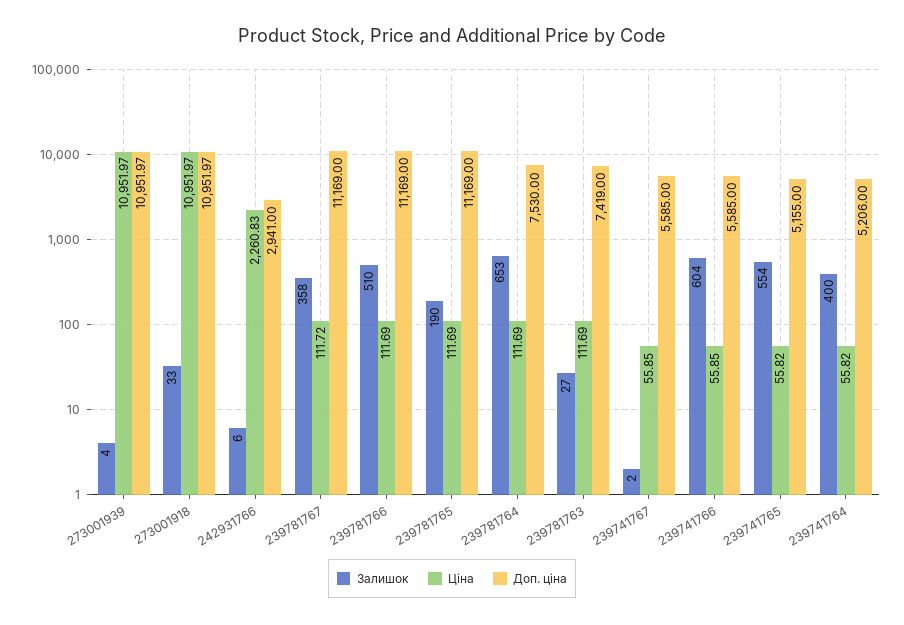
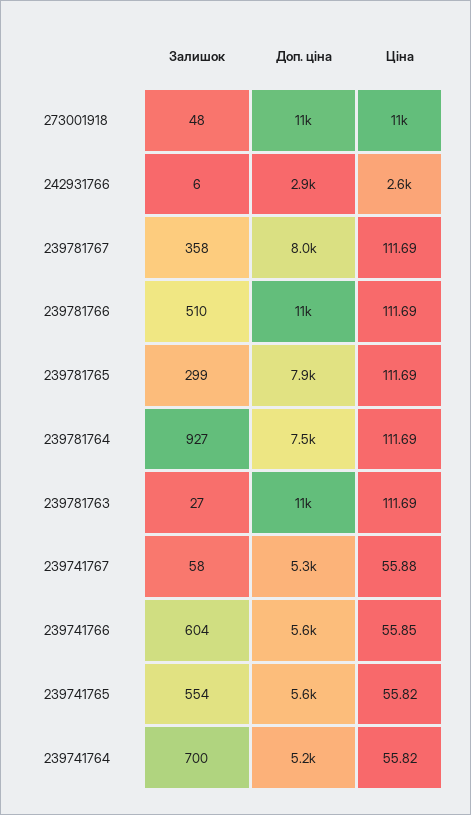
Залишок, 273001939: 4 -> none
Ціна, 273001939: 10951.97 -> none
Доп. ціна, 273001939: 10951.97 -> none
Залишок, 273001918: 33 -> 48
Ціна, 242931766: 2260.83 -> 2600
Ціна, 239781767: 111.72 -> 111.69
Доп. ціна, 239781767: 11169 -> 8000
Залишок, 239781765: 190 -> 299
Доп. ціна, 239781765: 11169 -> 7900
Залишок, 239781764: 653 -> 927
Доп. ціна, 239781763: 7419 -> 11000
Залишок, 239741767: 2 -> 58
Ціна, 239741767: 55.85 -> 55.88
Доп. ціна, 239741767: 5585 -> 5300
Доп. ціна, 239741765: 5155 -> 5600
Залишок, 239741764: 400 -> 700

